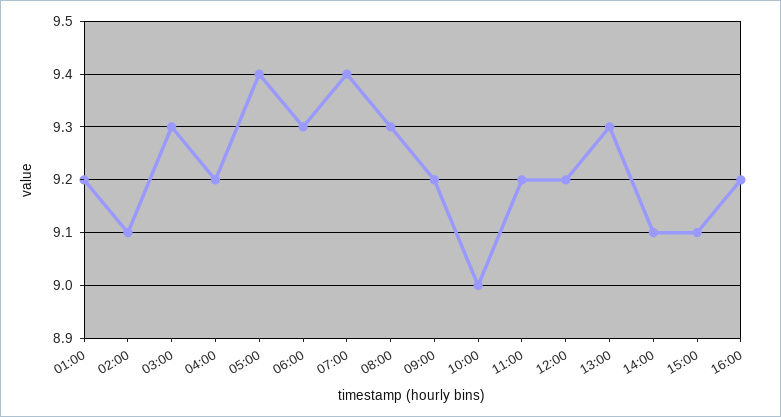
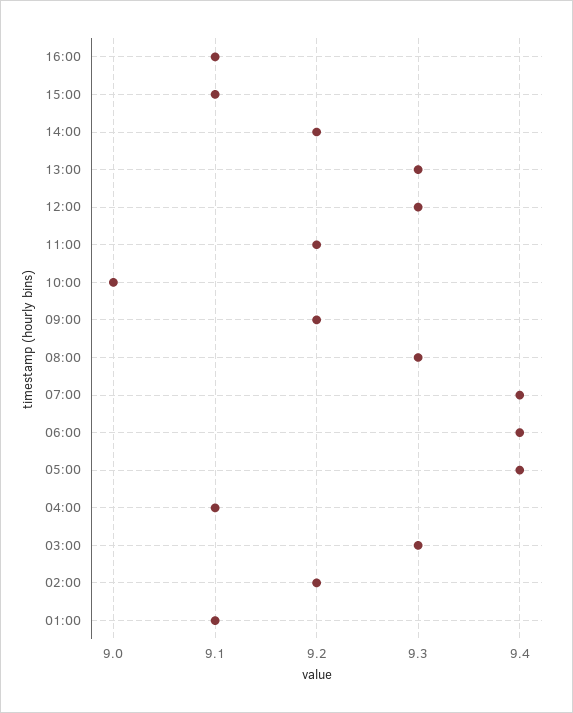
01:00: 9.2 -> 9.1
02:00: 9.1 -> 9.2
04:00: 9.2 -> 9.1
06:00: 9.3 -> 9.4
12:00: 9.2 -> 9.3
14:00: 9.1 -> 9.2
16:00: 9.2 -> 9.1

